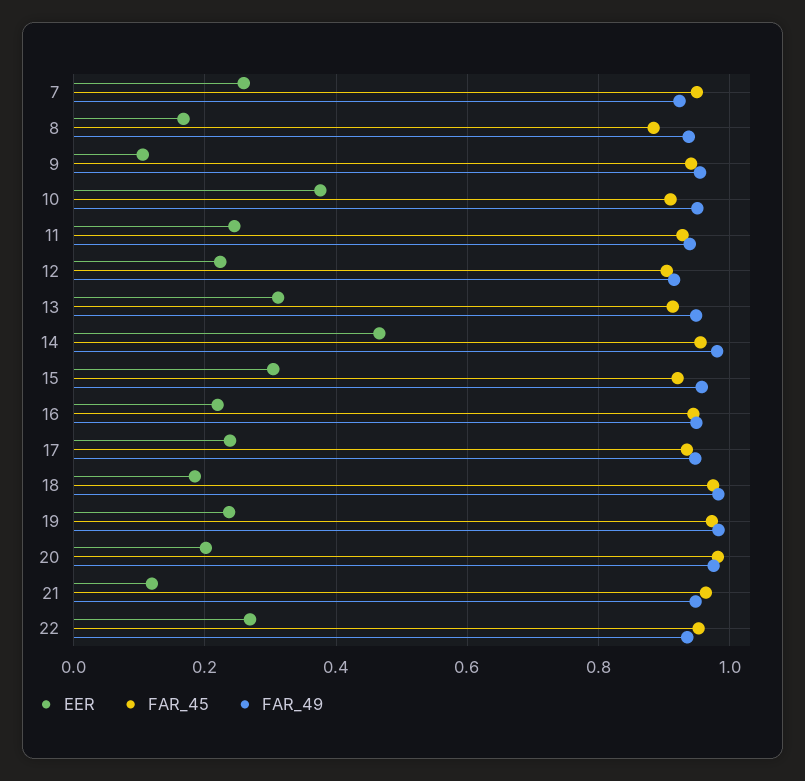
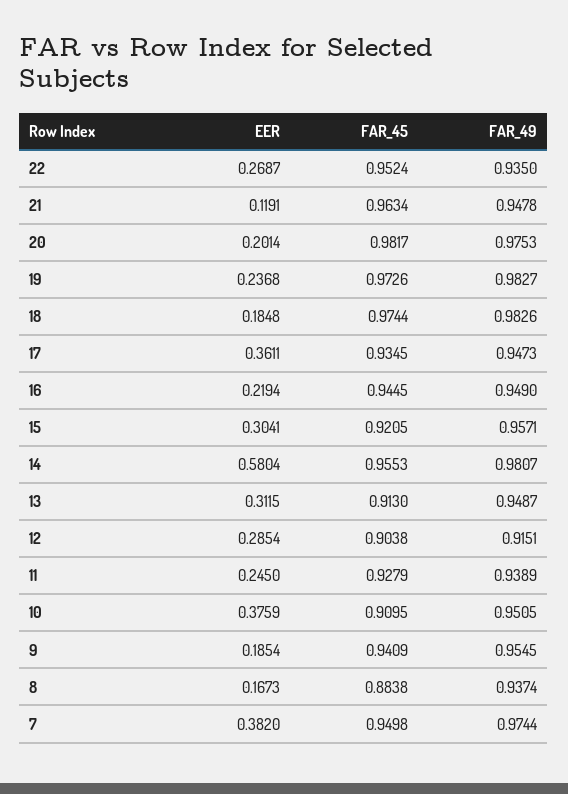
EER, 7: 0.26 -> 0.382
FAR_49, 7: 0.92 -> 0.9744
EER, 9: 0.1 -> 0.1854
EER, 12: 0.22 -> 0.2854
EER, 14: 0.46 -> 0.5804
EER, 17: 0.24 -> 0.3611

